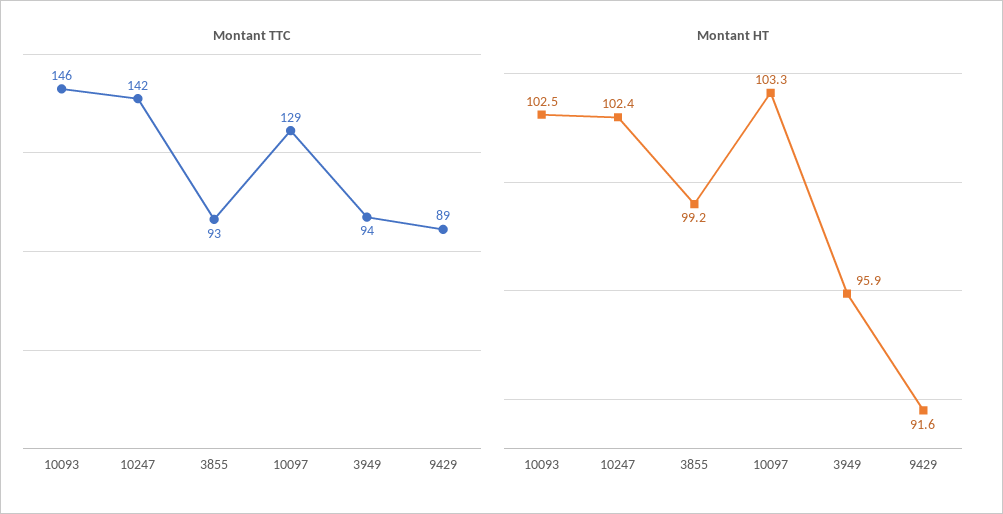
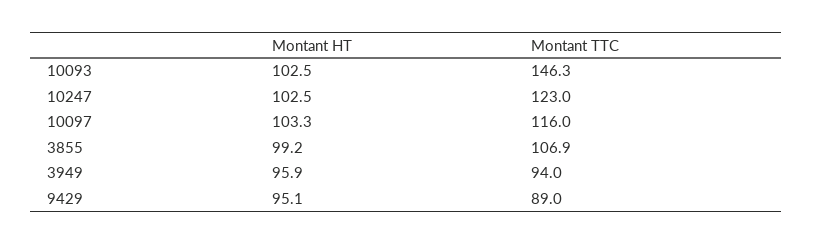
Montant TTC, 10247: 142 -> 123
Montant TTC, 3855: 93 -> 106.9
Montant TTC, 10097: 129 -> 116
Montant HT, 10247: 102.4 -> 102.5
Montant HT, 9429: 91.6 -> 95.1

